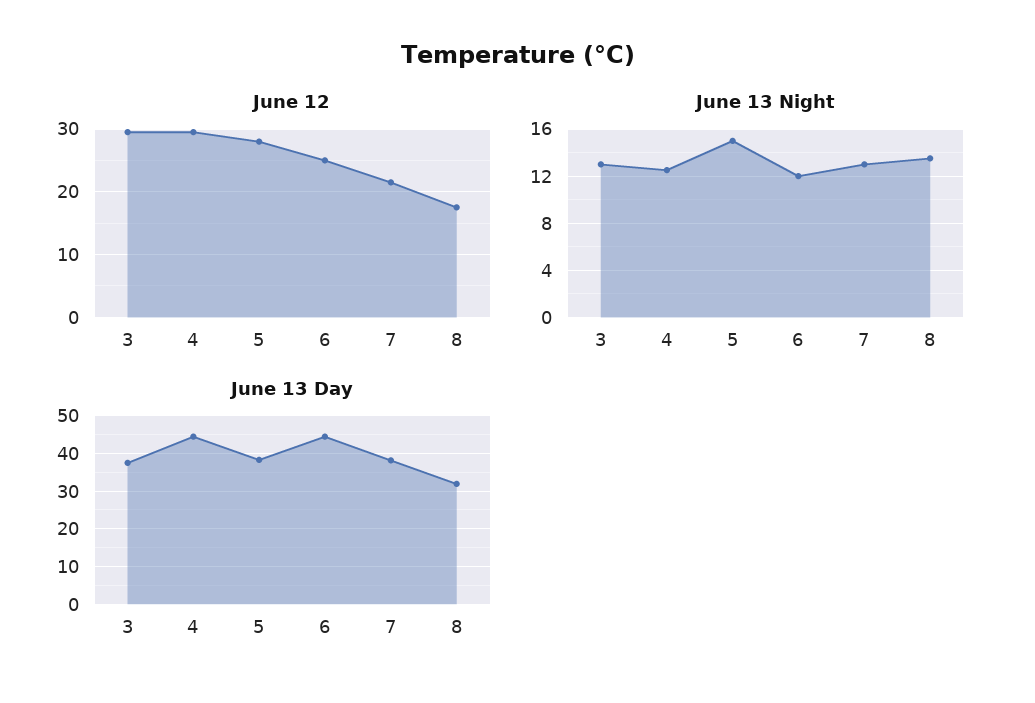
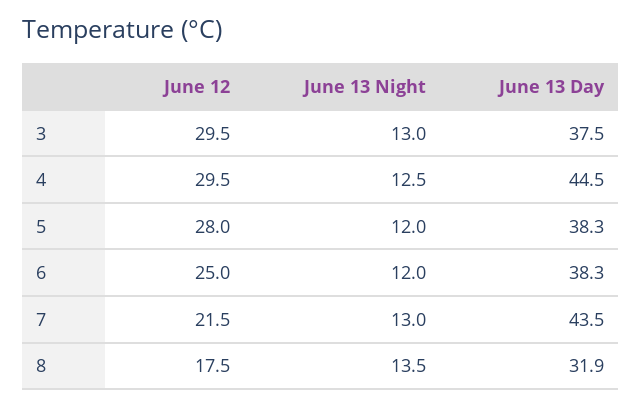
June 13 Night, 5: 15 -> 12
June 13 Day, 6: 44 -> 38.3
June 13 Day, 7: 38 -> 43.5

